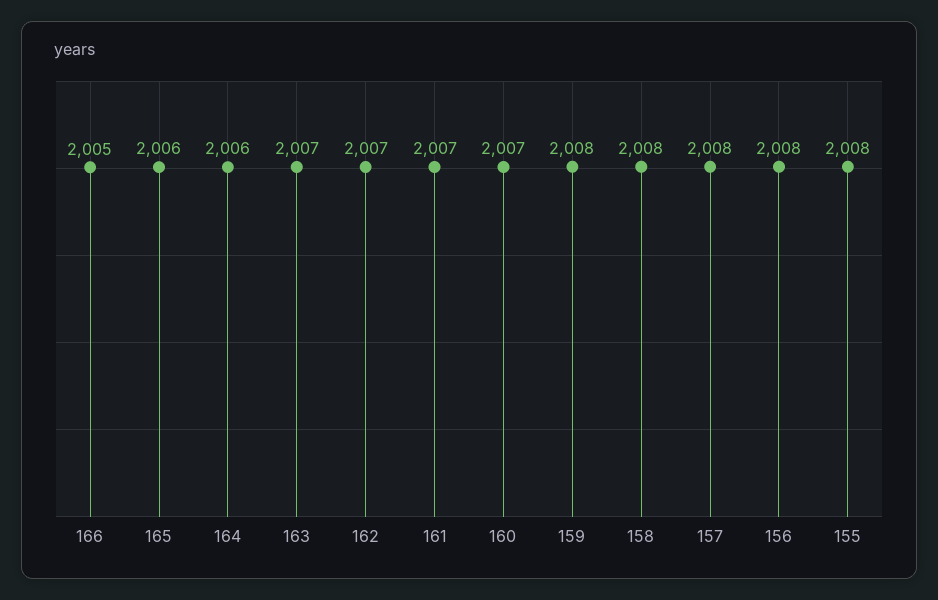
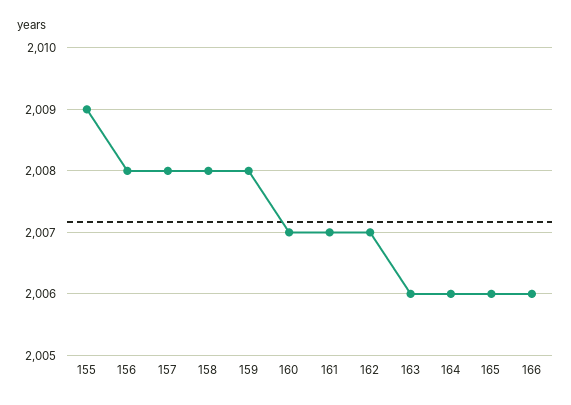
166: 2005 -> 2006
163: 2007 -> 2006
155: 2008 -> 2009

